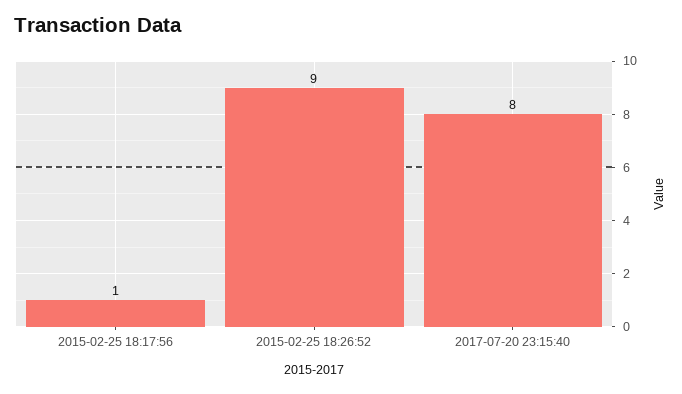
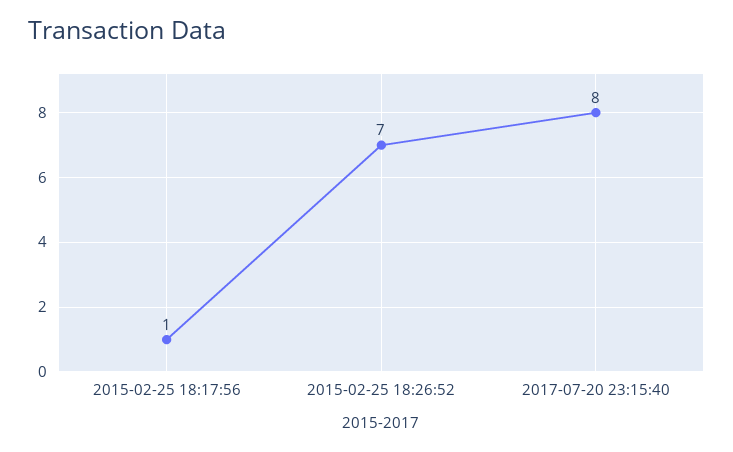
2015-02-25 18:26:52: 9 -> 7

